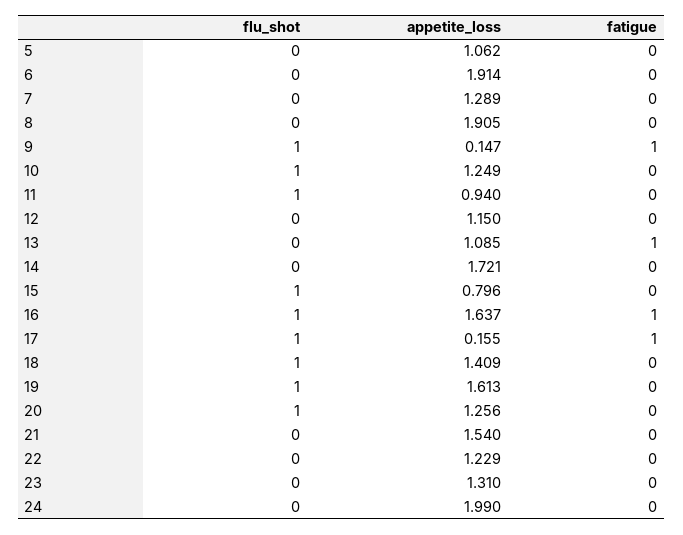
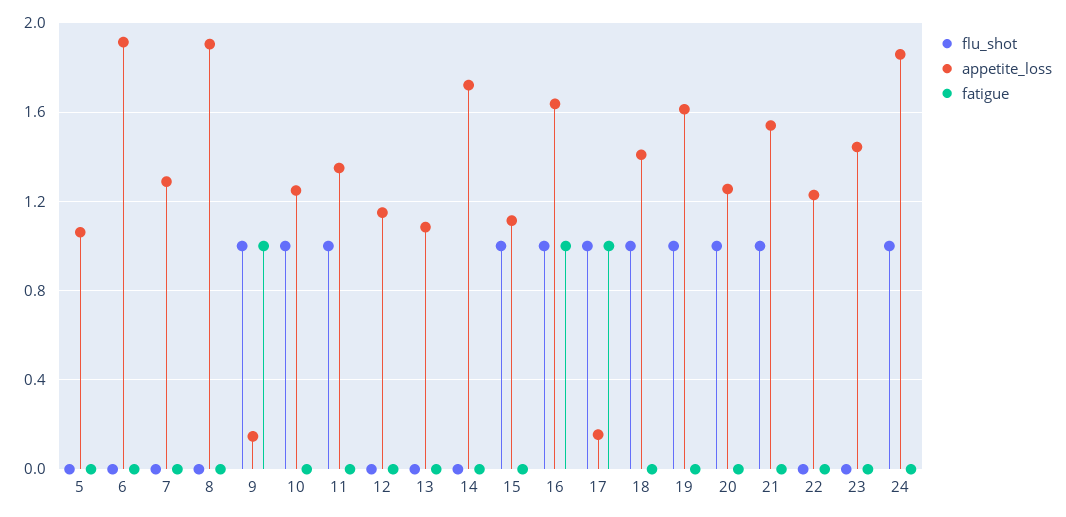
appetite_loss, 11: 0.94 -> 1.35
fatigue, 13: 1 -> 0
appetite_loss, 15: 0.796 -> 1.1
flu_shot, 21: 0 -> 1
appetite_loss, 23: 1.31 -> 1.45
flu_shot, 24: 0 -> 1
appetite_loss, 24: 1.99 -> 1.85

